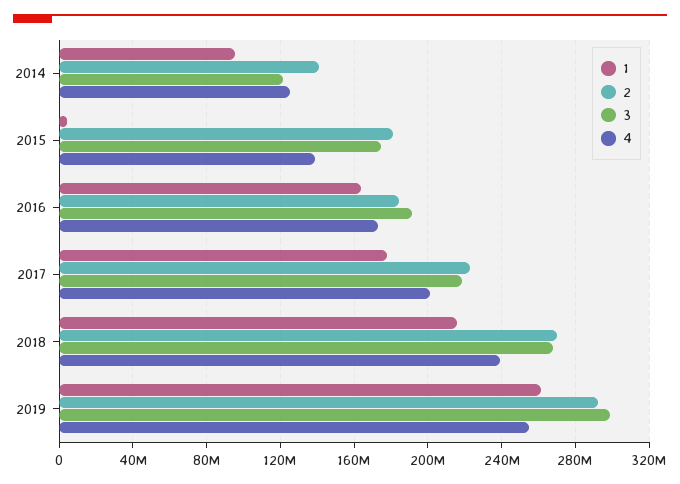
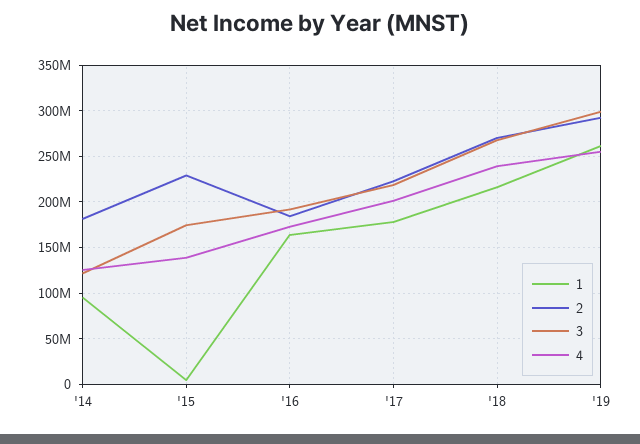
2, 2014: 140000000 -> 180000000
2, 2015: 180000000 -> 230000000

